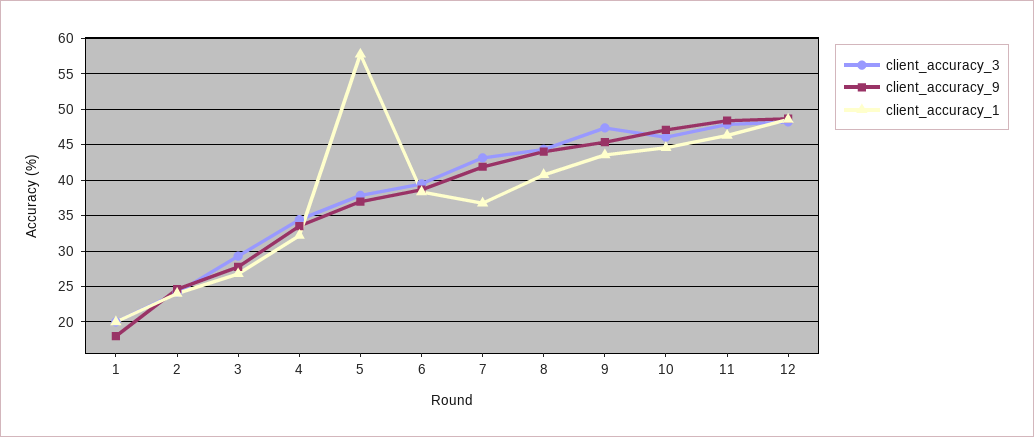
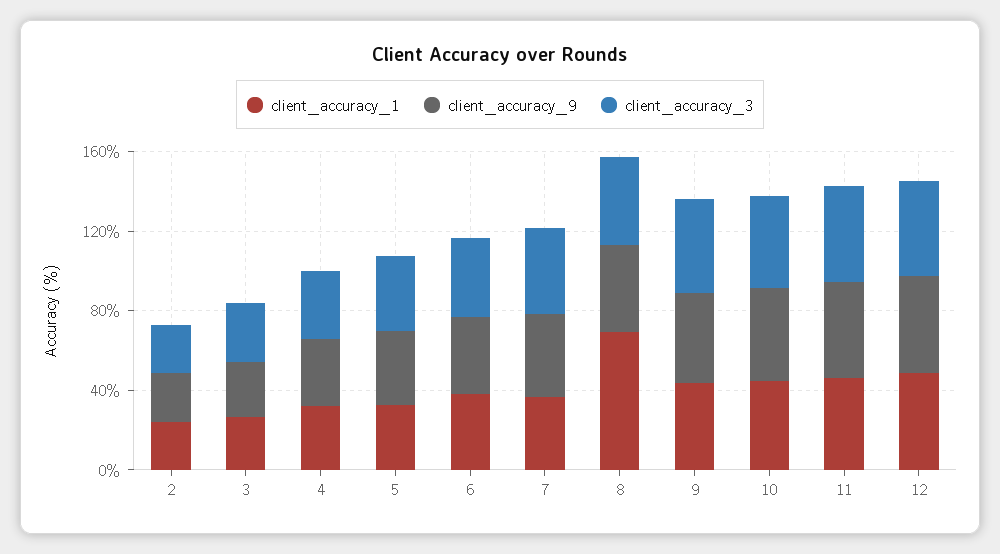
client_accuracy_3, 1: 20 -> none
client_accuracy_9, 1: 18 -> none
client_accuracy_1, 1: 20 -> none
client_accuracy_1, 5: 58 -> 30
client_accuracy_1, 8: 41 -> 70

